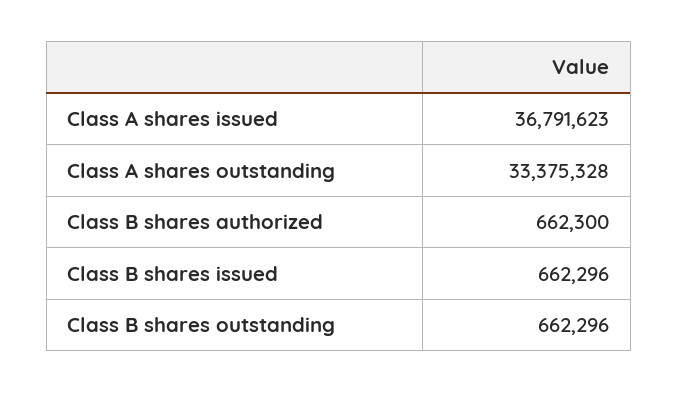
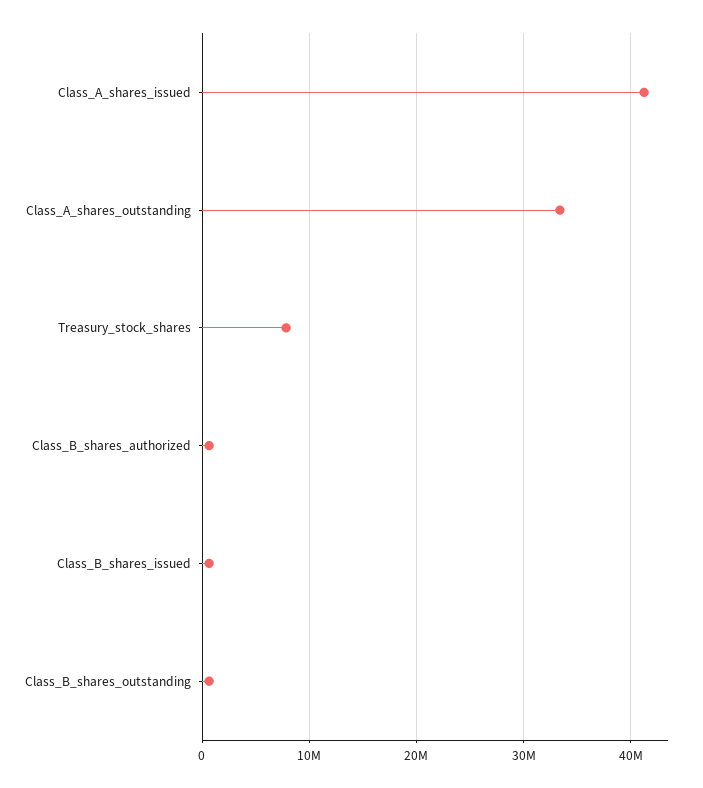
Class A shares issued: 36791623 -> 41000000
Treasury_stock_shares: none -> 8000000

